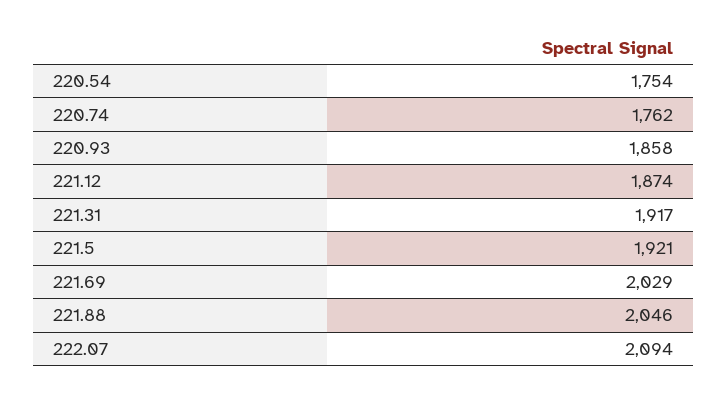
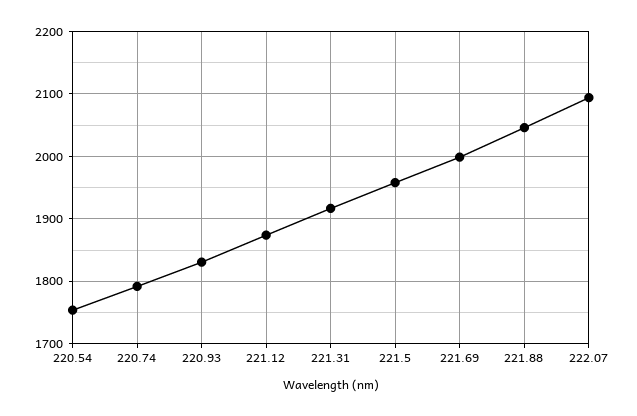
220.74: 1762 -> 1790
220.93: 1858 -> 1830
221.5: 1921 -> 1960
221.69: 2029 -> 2000

